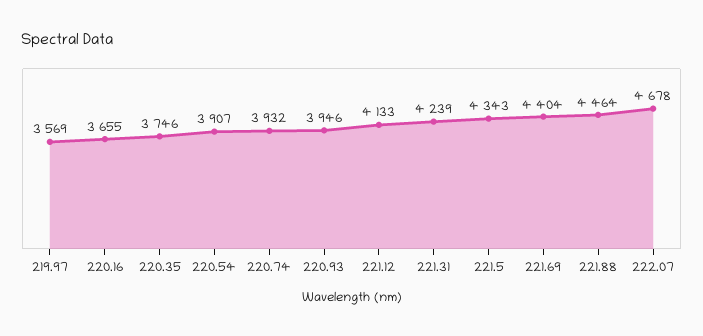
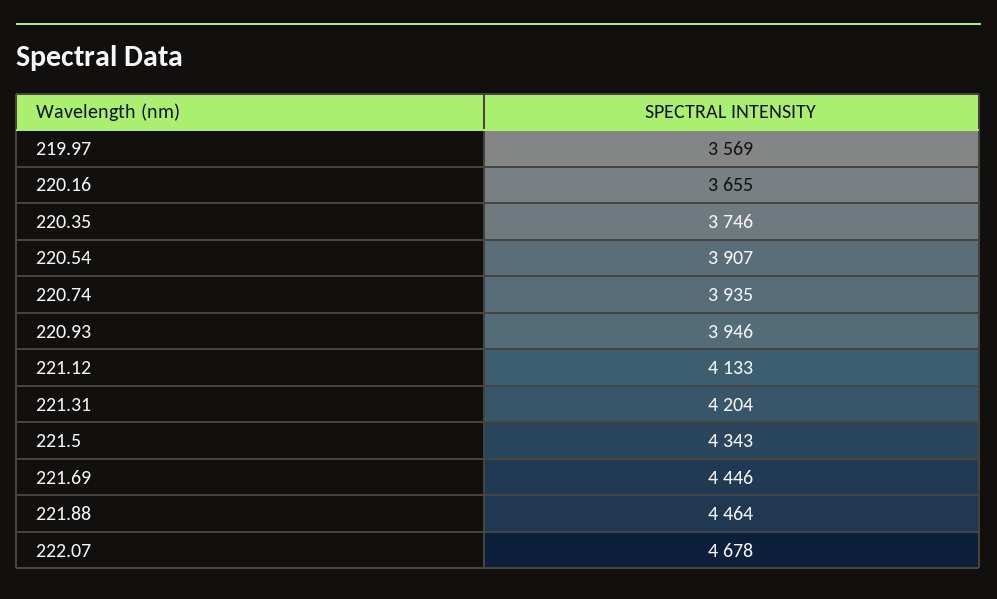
220.74: 3932 -> 3935
221.31: 4239 -> 4204
221.69: 4404 -> 4446

